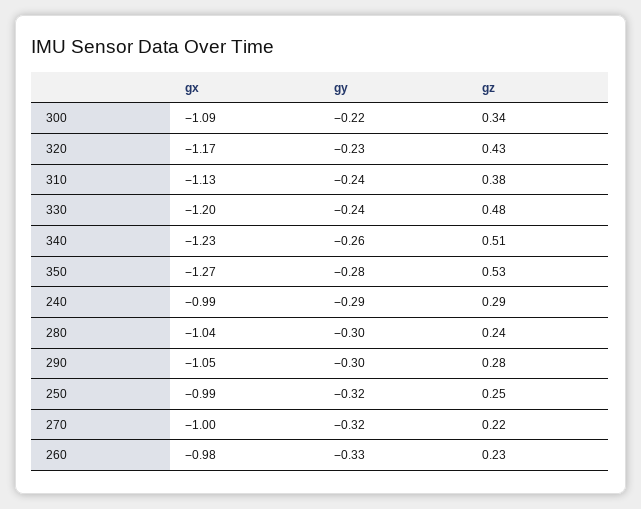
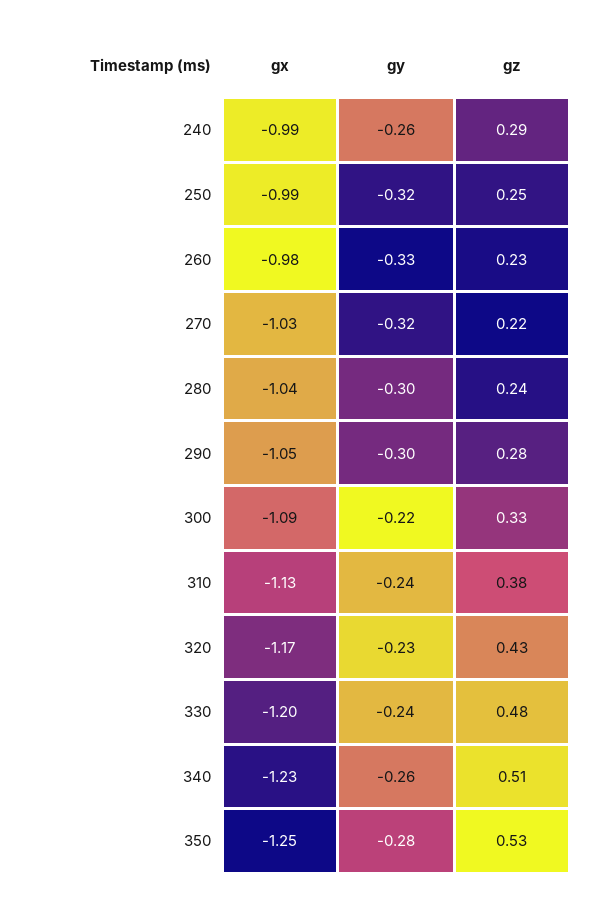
gz, 300: 0.34 -> 0.33
gx, 350: -1.27 -> -1.25
gy, 240: -0.29 -> -0.26
gx, 270: -1 -> -1.03

